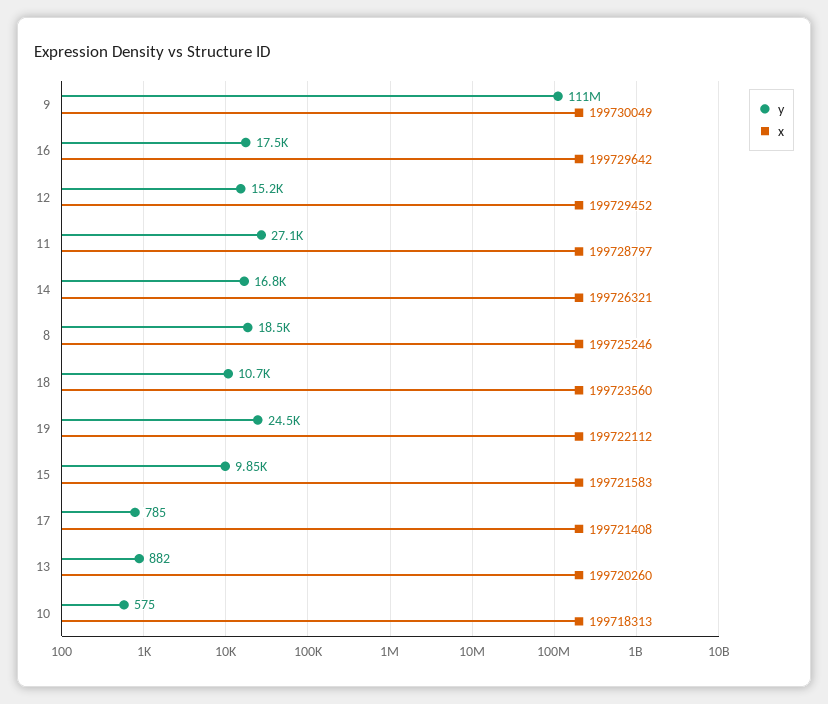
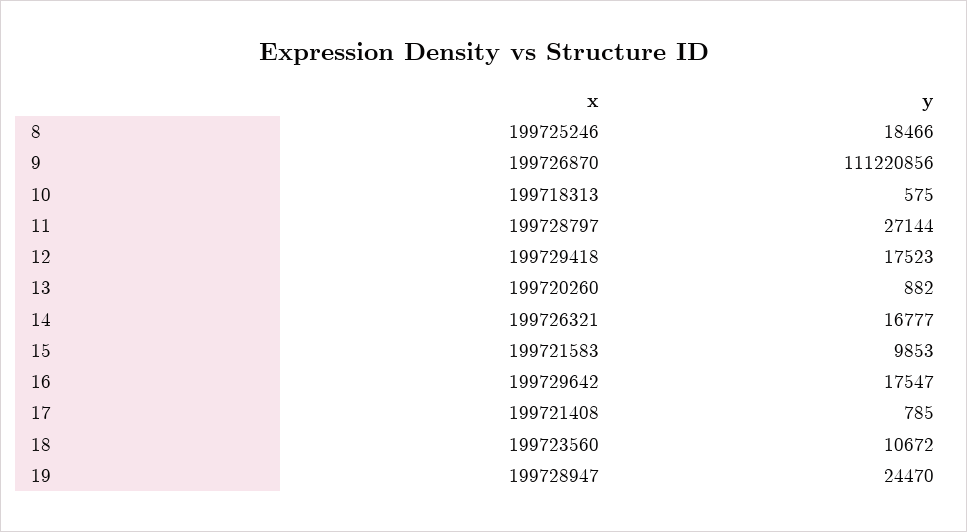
x, 9: 199730049 -> 199726870
y, 12: 15200 -> 17523
x, 12: 199729452 -> 199729418
x, 19: 199722112 -> 199728947

